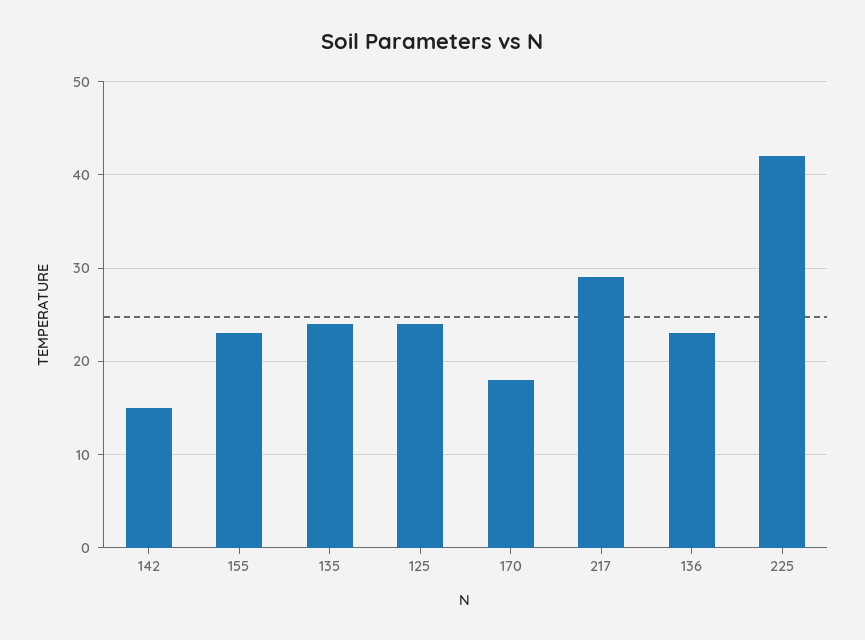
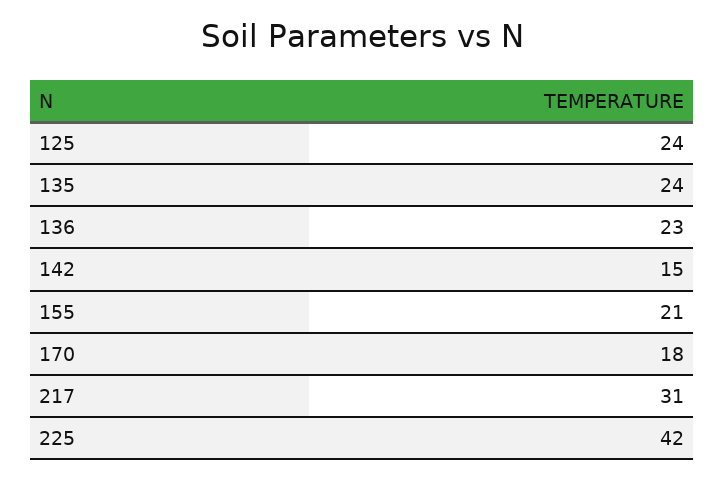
155: 23 -> 21
217: 29 -> 31

